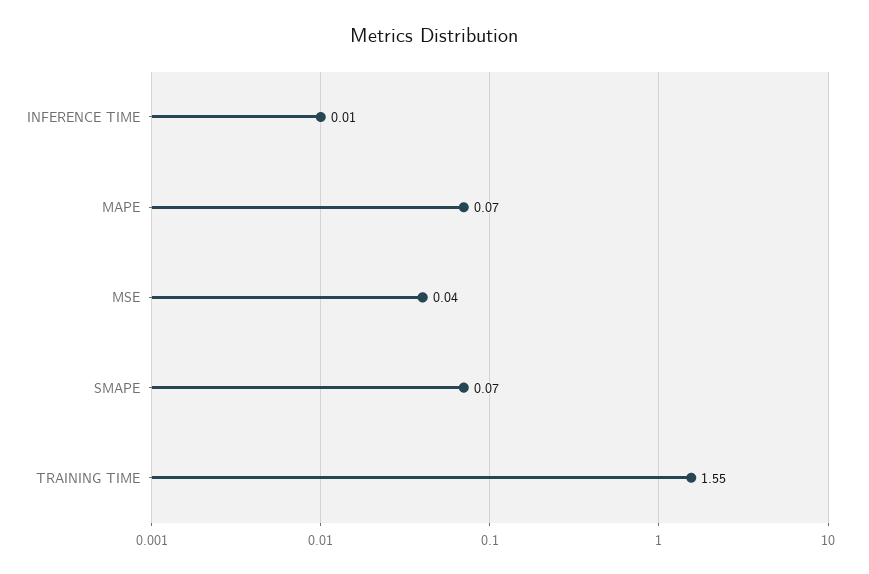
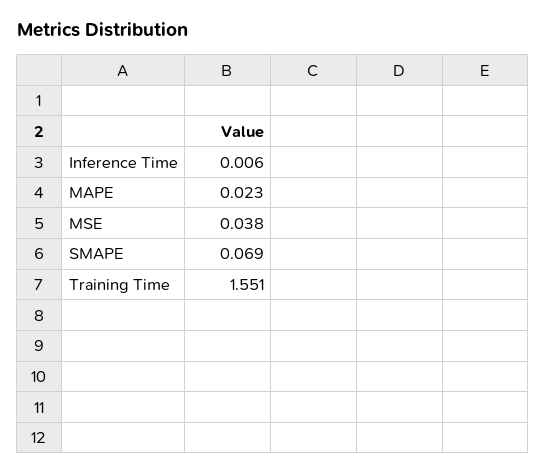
MAPE: 0.07 -> 0.023

